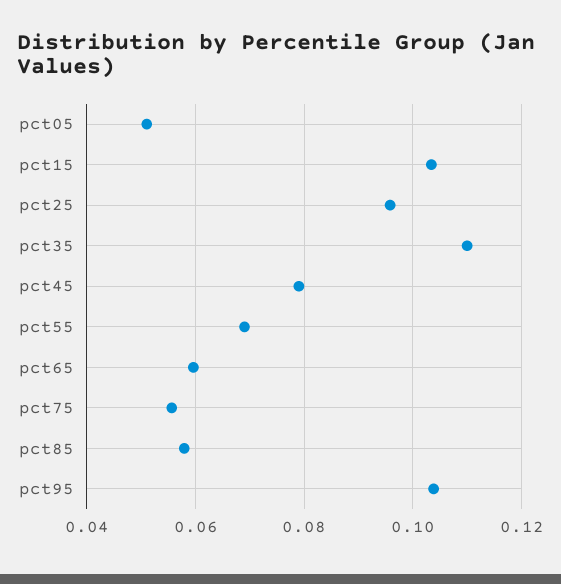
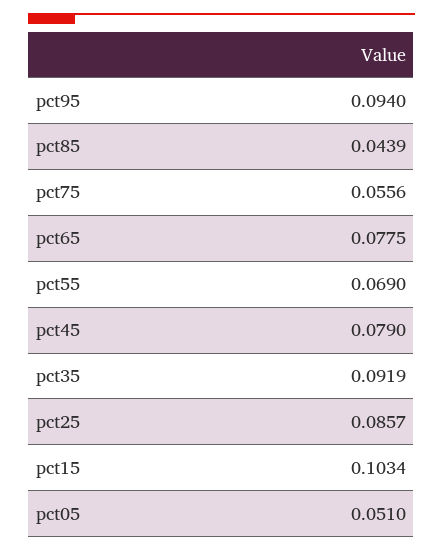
pct25: 0.096 -> 0.0857
pct35: 0.11 -> 0.0919
pct65: 0.06 -> 0.0775
pct85: 0.058 -> 0.0439
pct95: 0.104 -> 0.094

